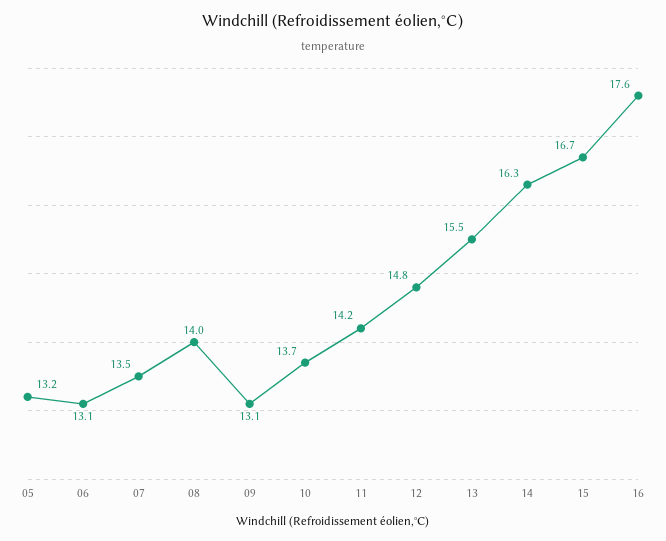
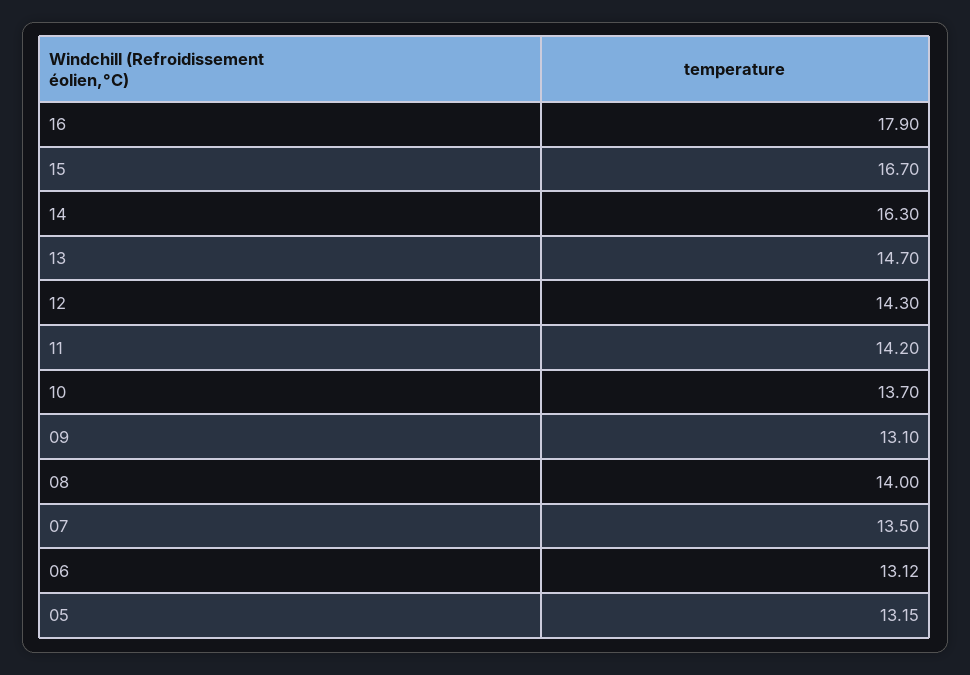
12: 14.8 -> 14.3
13: 15.5 -> 14.7
16: 17.6 -> 17.9

